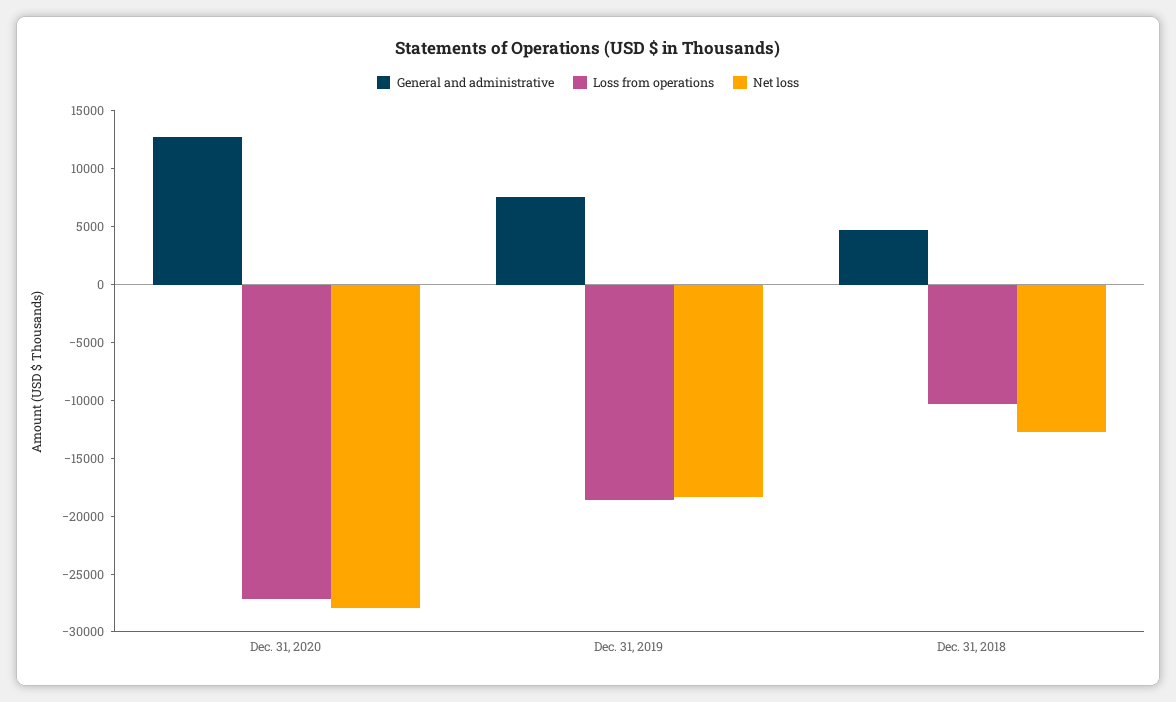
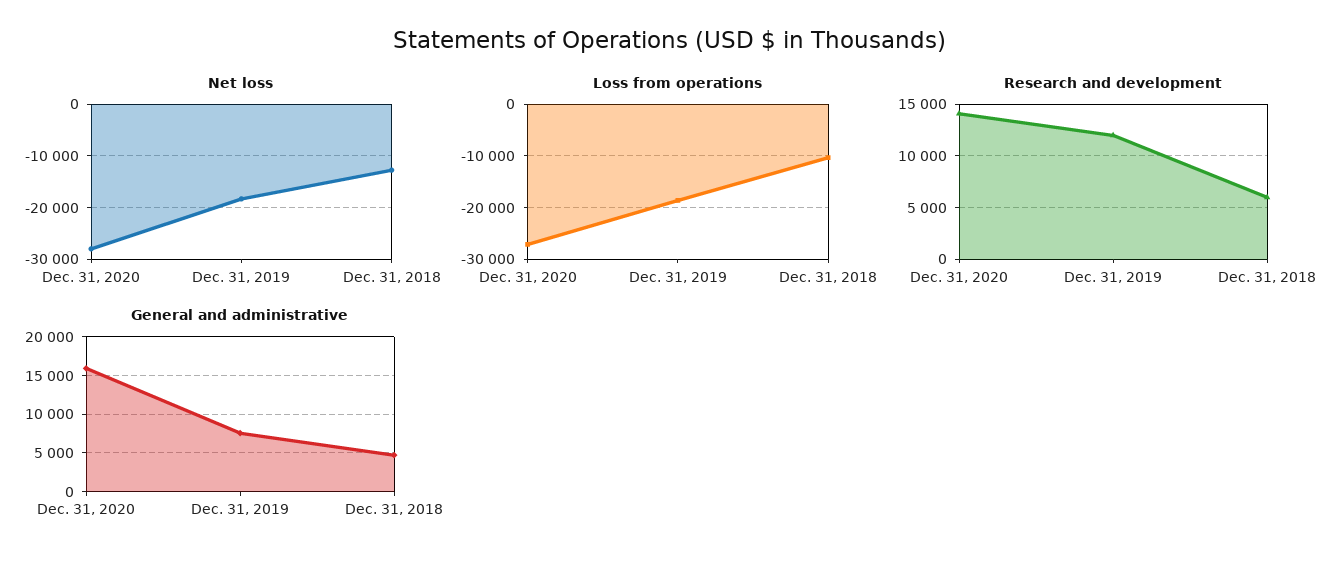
General and administrative, Dec. 31, 2020: 13000 -> 16000
Research and development, Dec. 31, 2020: none -> 14000
Research and development, Dec. 31, 2019: none -> 12000
Research and development, Dec. 31, 2018: none -> 6000

